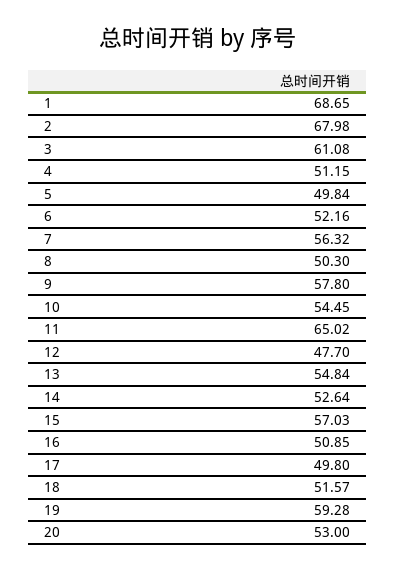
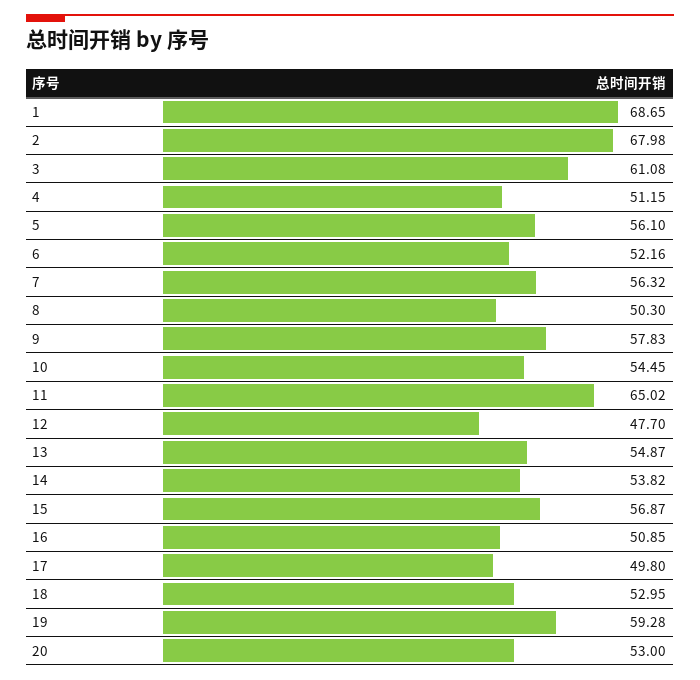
5: 49.84 -> 56.1
9: 57.8 -> 57.83
13: 54.84 -> 54.87
14: 52.64 -> 53.82
15: 57.03 -> 56.87
18: 51.57 -> 52.95

